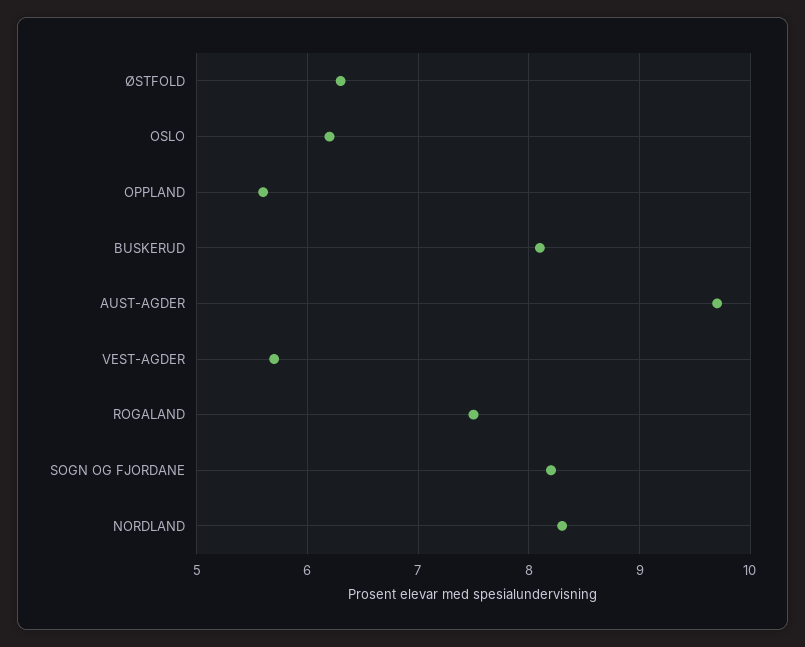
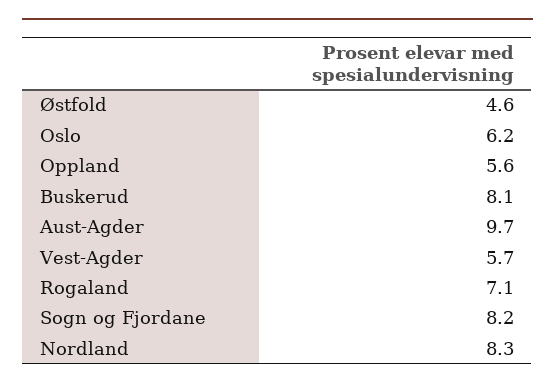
ØSTFOLD: 6.3 -> 4.6
ROGALAND: 7.5 -> 7.1

